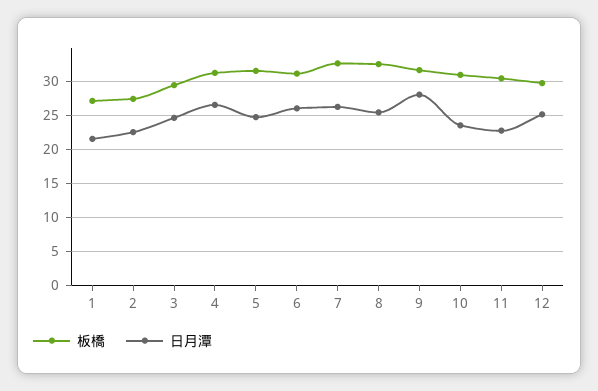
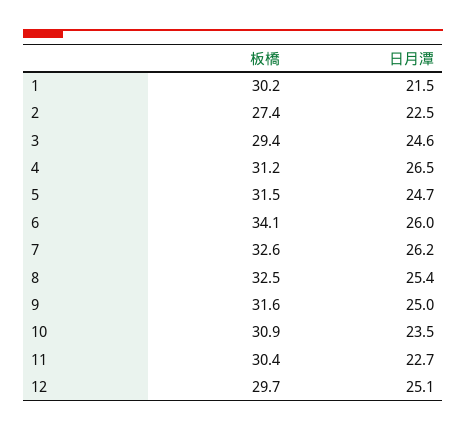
板橋, 1: 27 -> 30.2
板橋, 6: 31 -> 34.1
日月潭, 9: 28 -> 25

